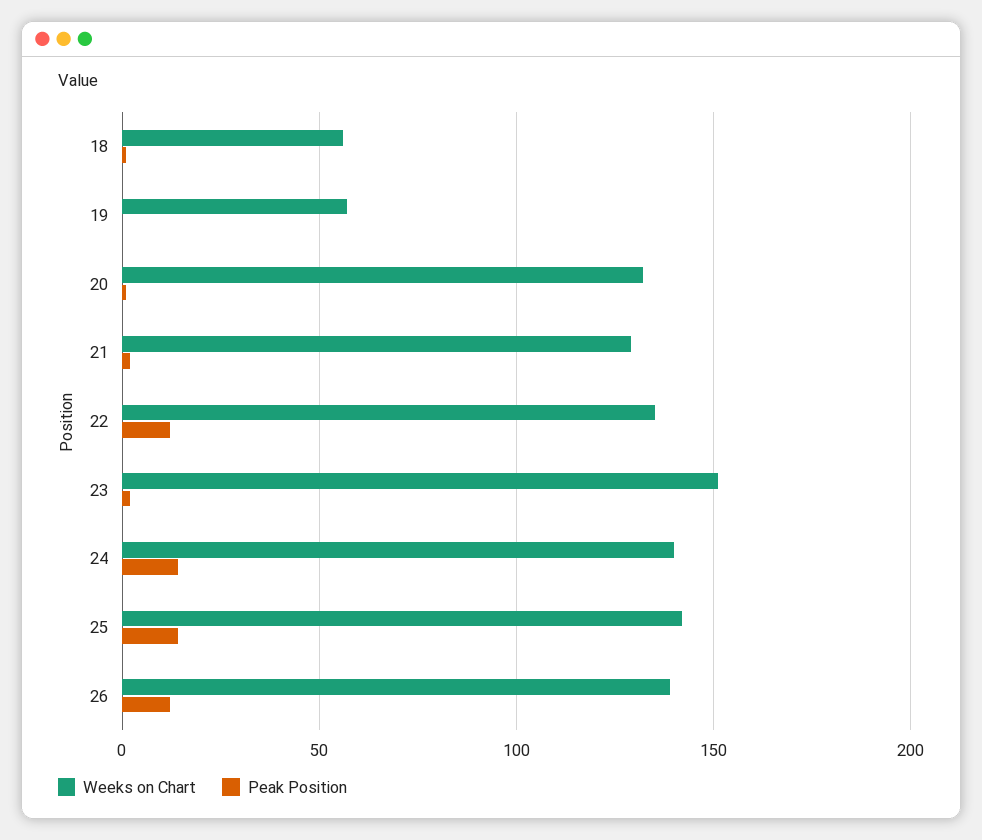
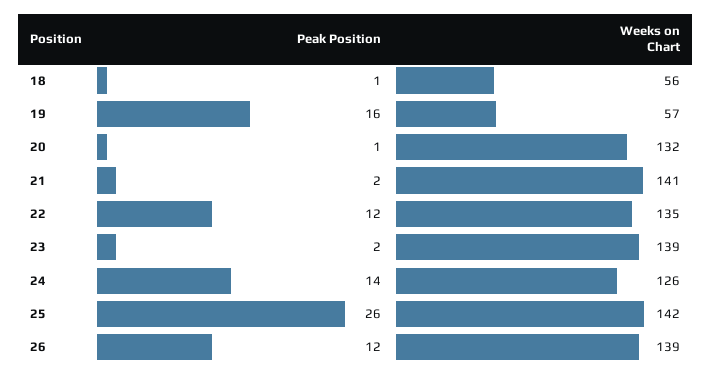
Peak Position, 19: 0 -> 16
Weeks on Chart, 21: 130 -> 141
Weeks on Chart, 23: 150 -> 139
Weeks on Chart, 24: 140 -> 126
Peak Position, 25: 15 -> 26

